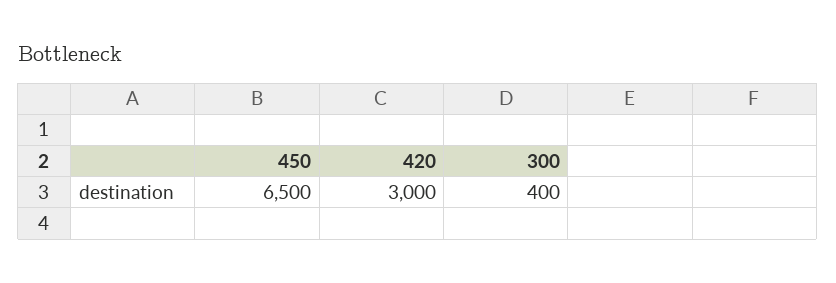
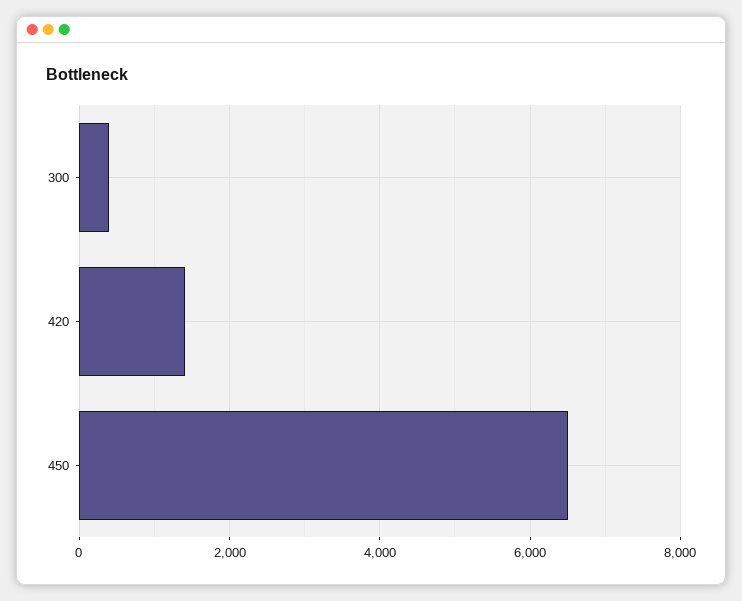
420: 3000 -> 1400

